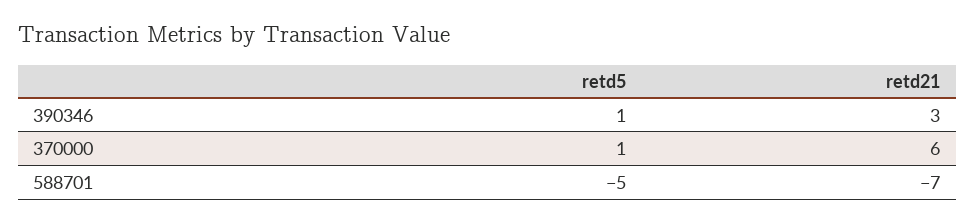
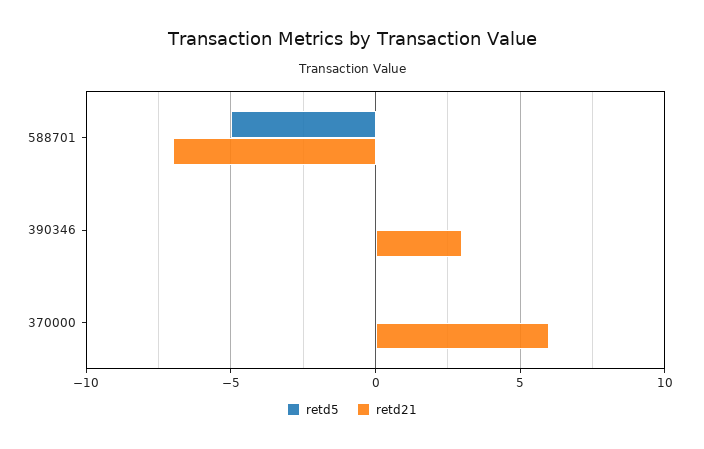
retd5, 390346: 1 -> 0
retd5, 370000: 1 -> 0

